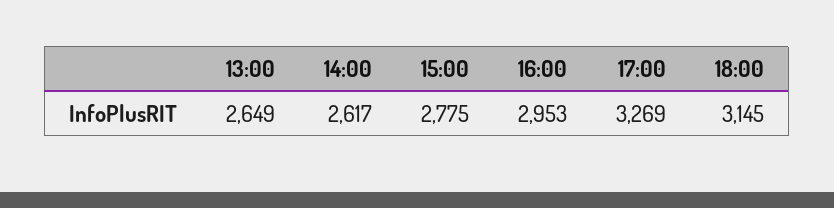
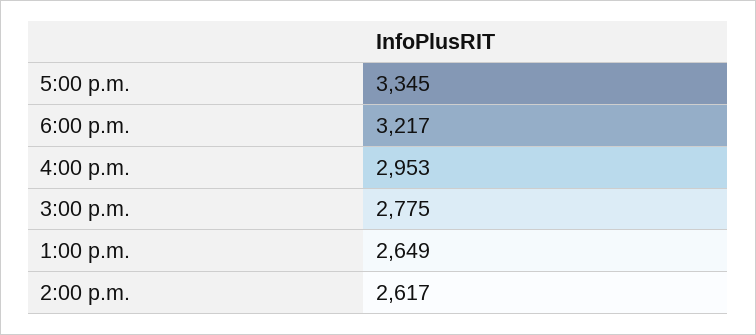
17:00: 3269 -> 3345
18:00: 3145 -> 3217

